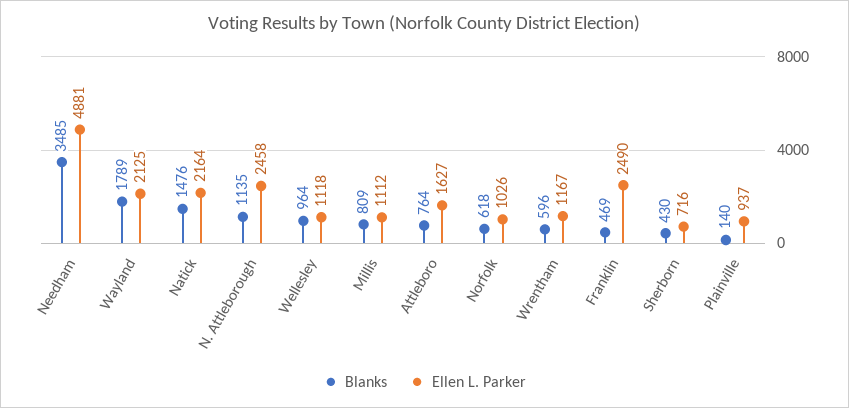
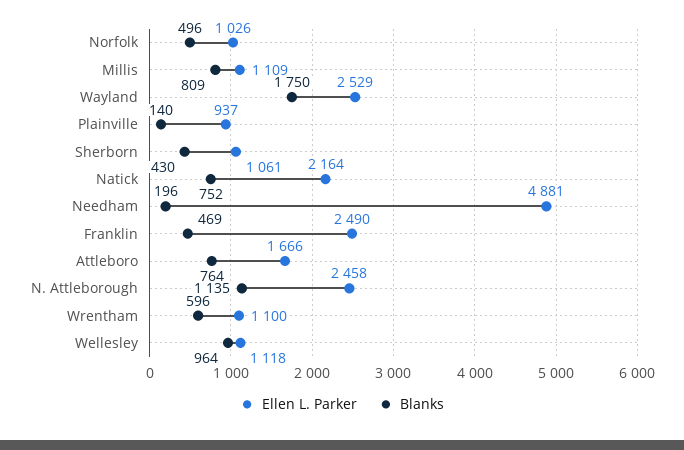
Blanks, Needham: 3485 -> 196
Blanks, Wayland: 1789 -> 1750
Ellen L. Parker, Wayland: 2125 -> 2529
Blanks, Natick: 1476 -> 752
Ellen L. Parker, Millis: 1112 -> 1109
Ellen L. Parker, Attleboro: 1627 -> 1666
Blanks, Norfolk: 618 -> 496
Ellen L. Parker, Wrentham: 1167 -> 1100
Ellen L. Parker, Sherborn: 716 -> 1061

